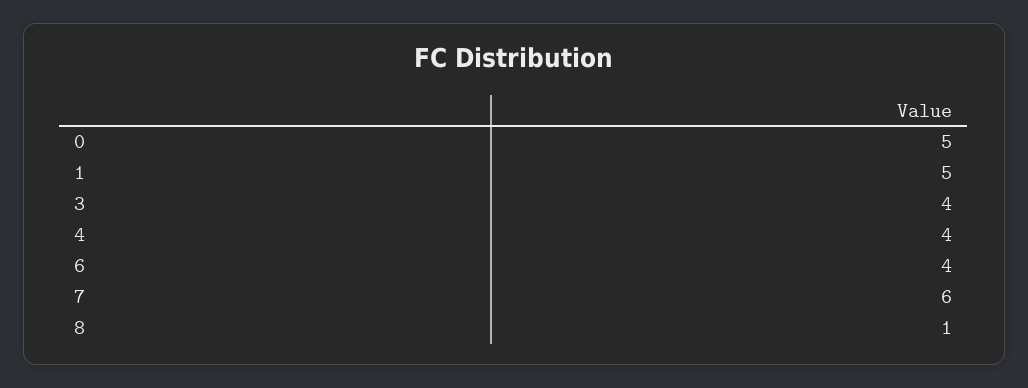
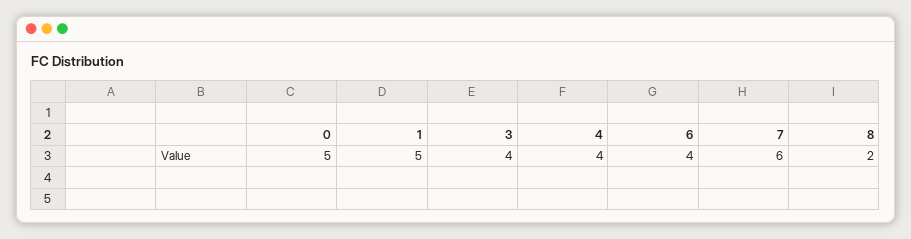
8: 1 -> 2

